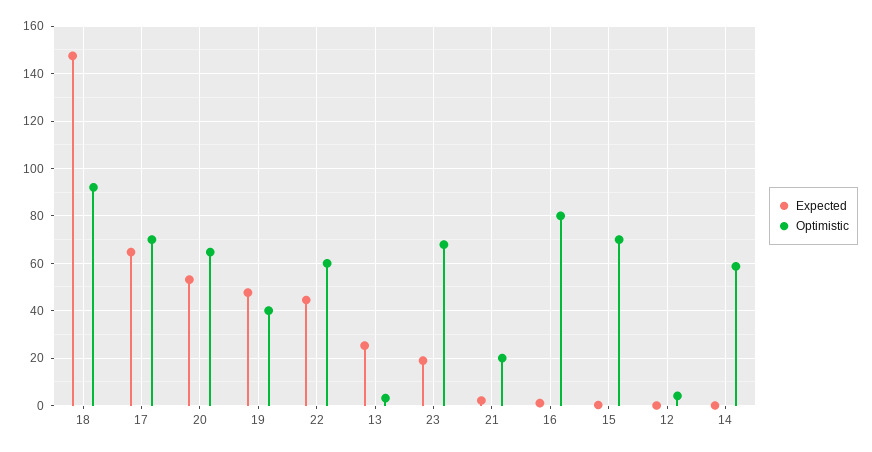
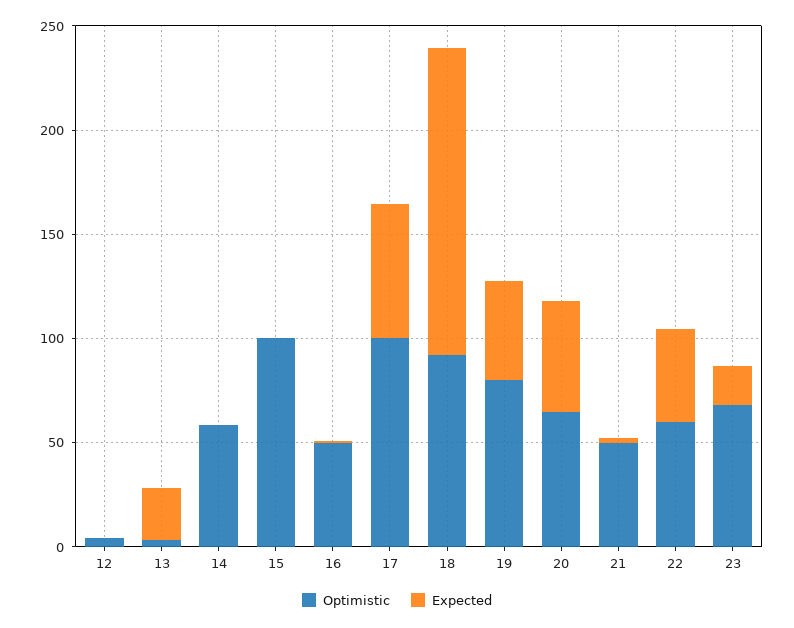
Optimistic, 17: 70 -> 100
Optimistic, 19: 40 -> 80
Optimistic, 21: 20 -> 50
Optimistic, 16: 80 -> 50
Optimistic, 15: 70 -> 100

